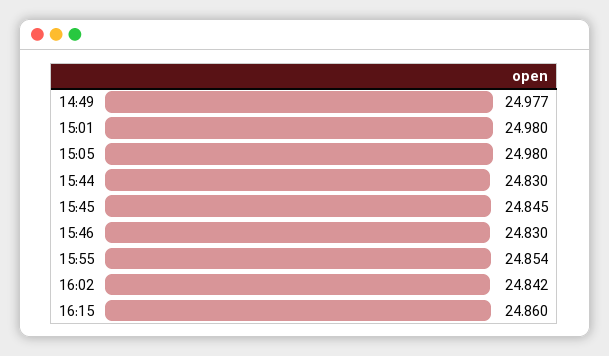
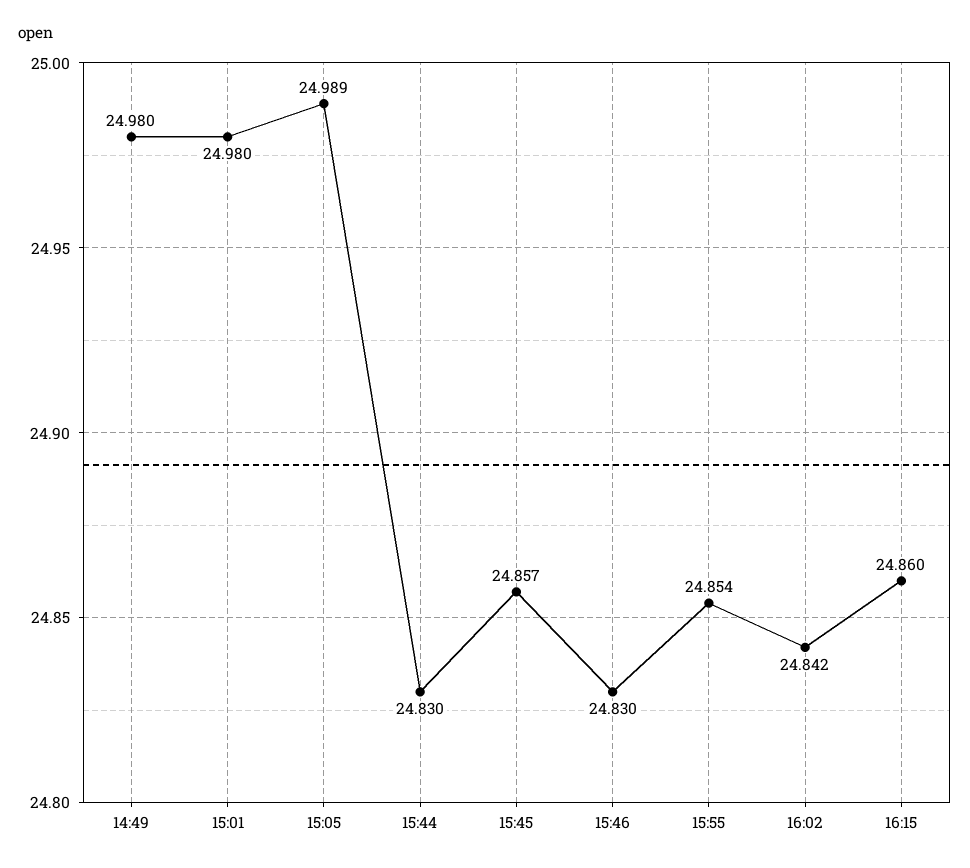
14:49: 24.977 -> 24.98
15:05: 24.98 -> 24.989
15:45: 24.845 -> 24.857

